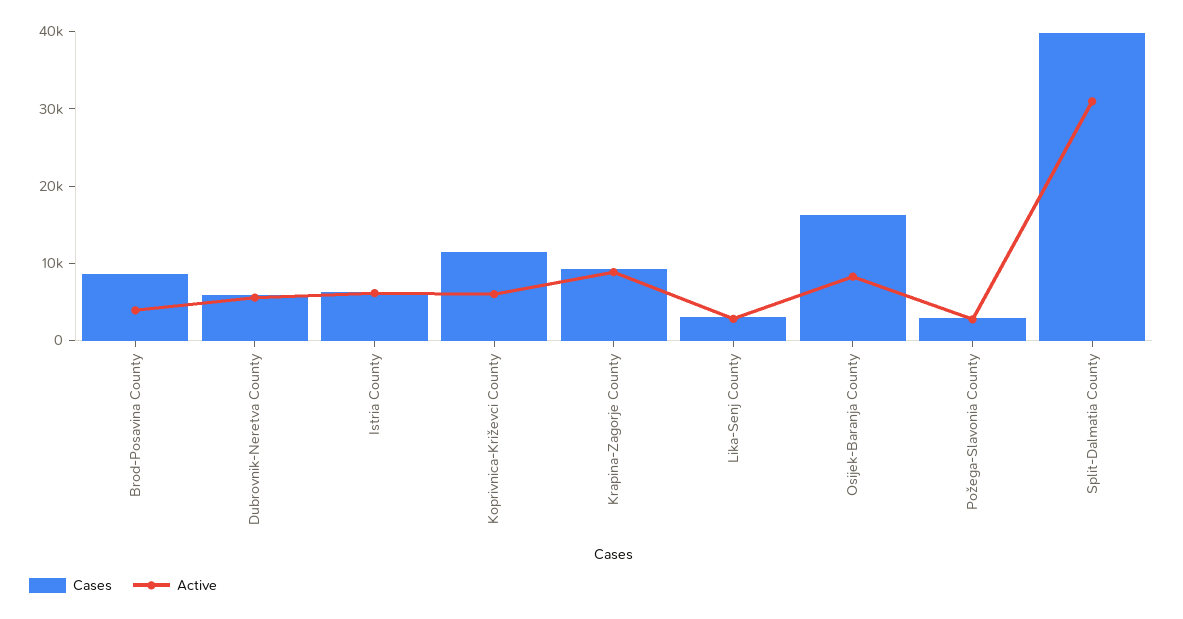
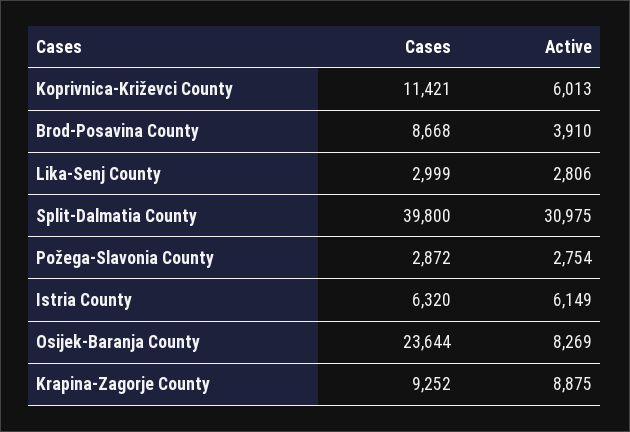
Cases, Dubrovnik-Neretva County: 6000 -> none
Active, Dubrovnik-Neretva County: 6000 -> none
Cases, Osijek-Baranja County: 16000 -> 23644

